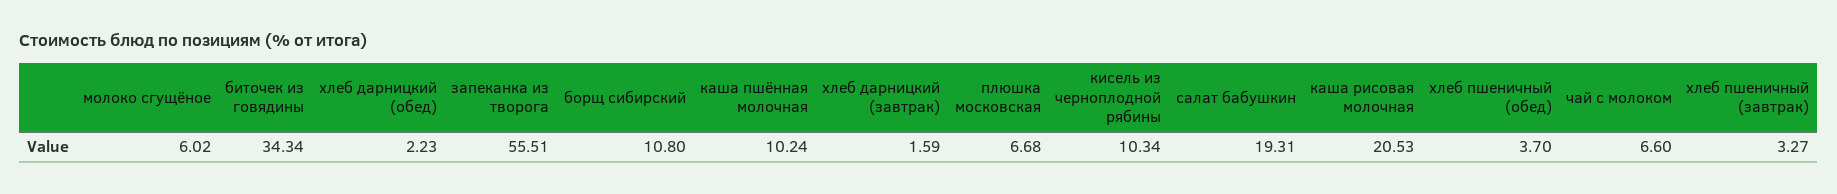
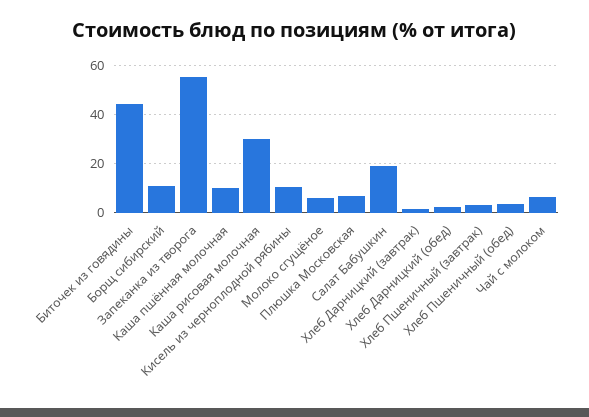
биточек из говядины: 34.34 -> 45
каша рисовая молочная: 20.53 -> 30

